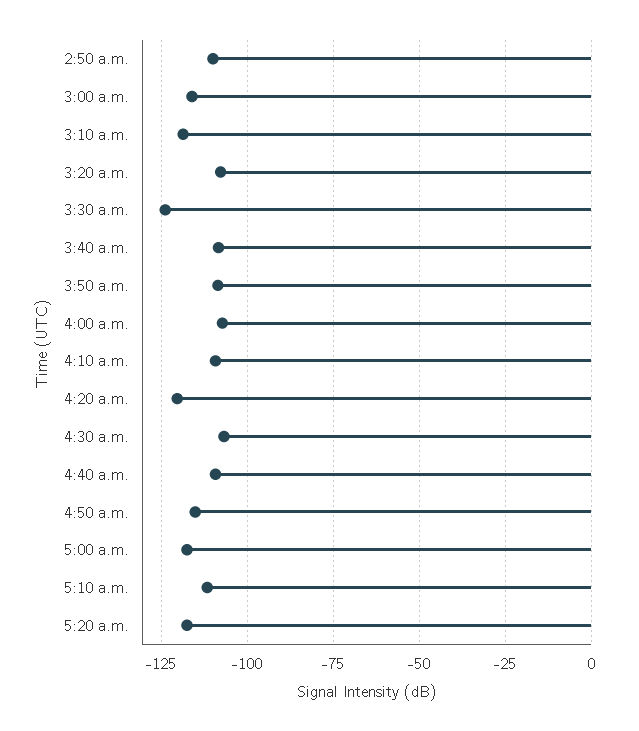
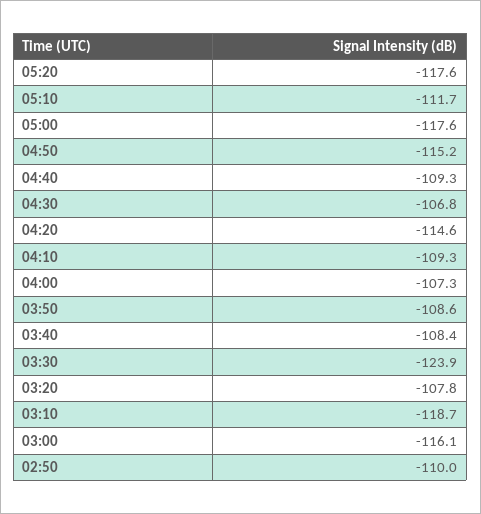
4:20 a.m.: -120 -> -114.6

